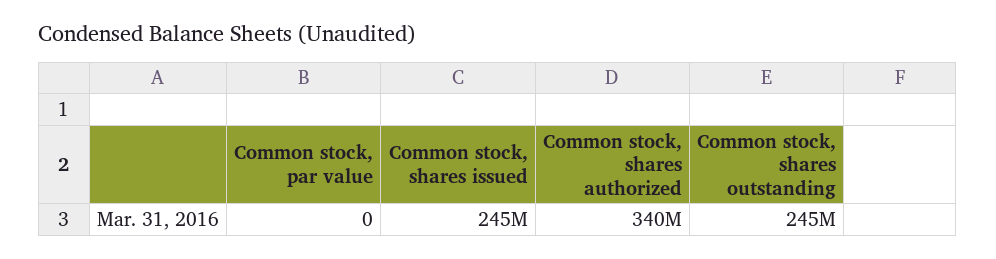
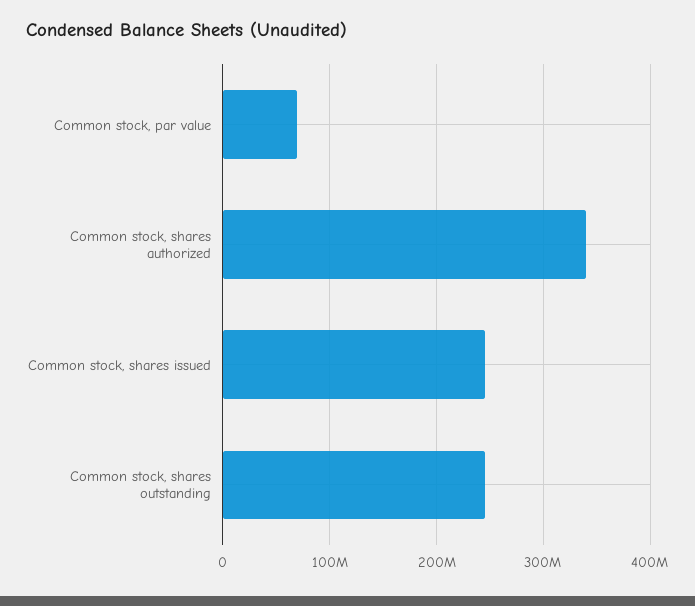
Common stock, par value: 0 -> 70000000

